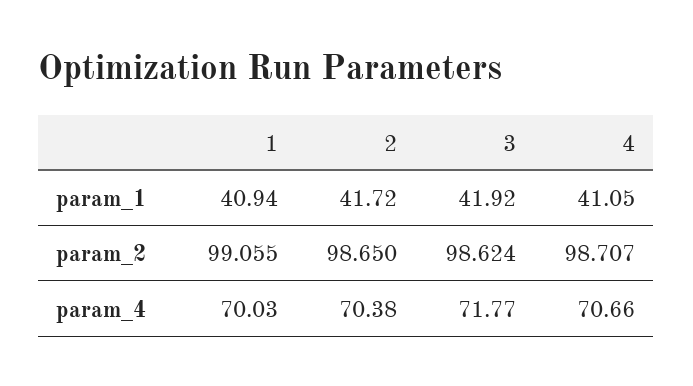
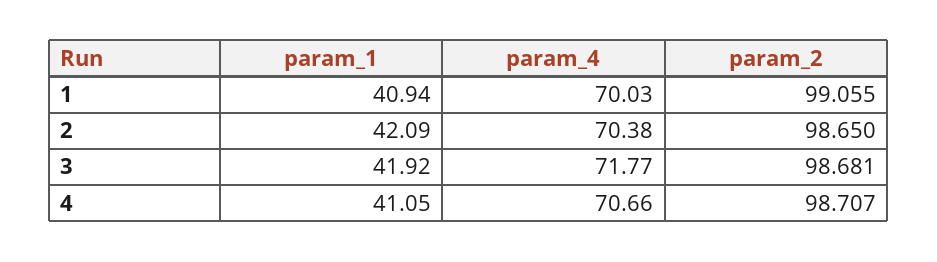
2, param_1: 41.72 -> 42.09
3, param_2: 98.624 -> 98.681

